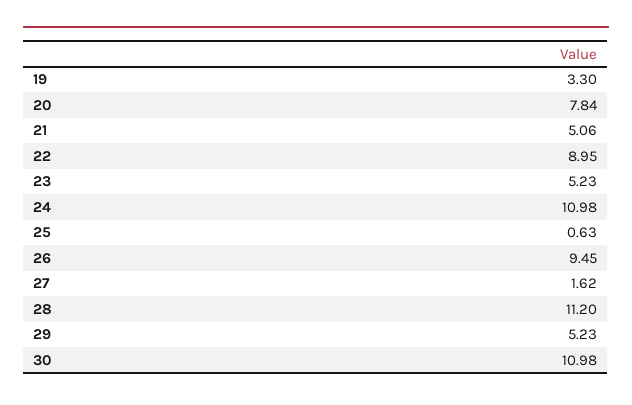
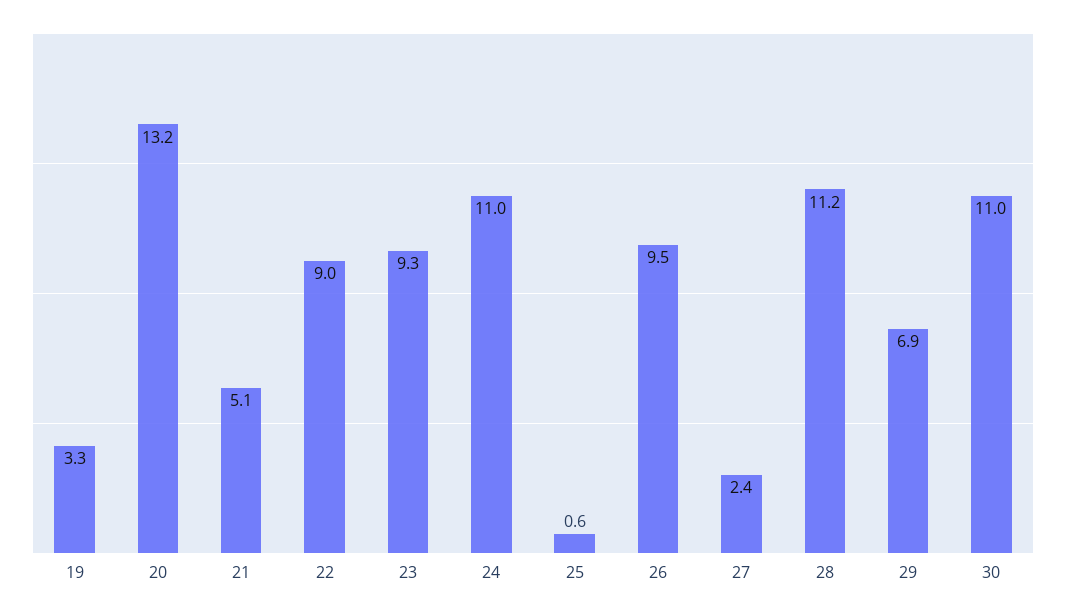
20: 7.84 -> 13.2
23: 5.23 -> 9.3
27: 1.62 -> 2.4
29: 5.23 -> 6.9

